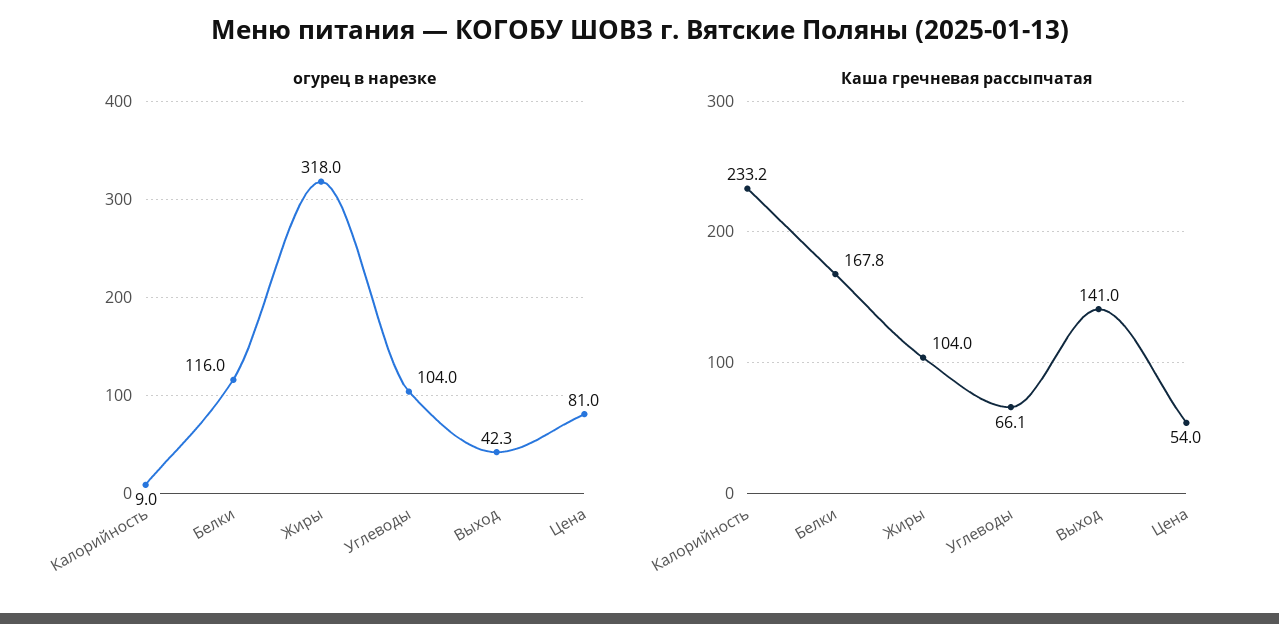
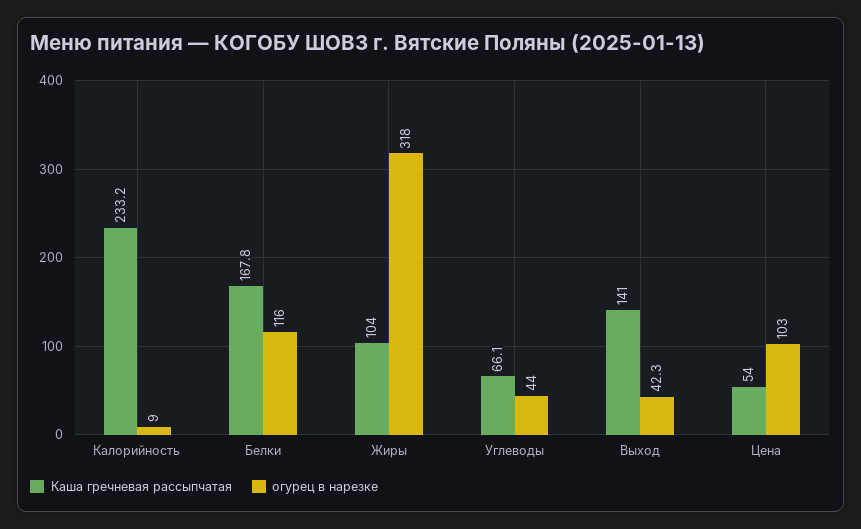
огурец в нарезке, Углеводы: 104 -> 44
огурец в нарезке, Цена: 81 -> 103

